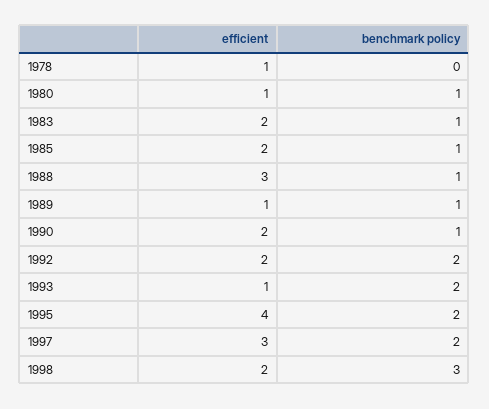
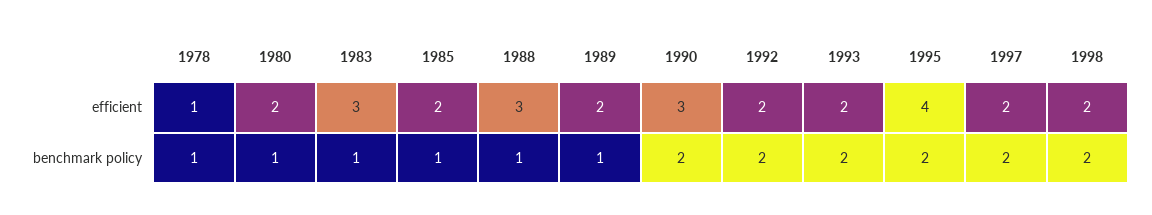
benchmark policy, 1978: 0 -> 1
efficient, 1980: 1 -> 2
efficient, 1983: 2 -> 3
efficient, 1989: 1 -> 2
efficient, 1990: 2 -> 3
benchmark policy, 1990: 1 -> 2
efficient, 1993: 1 -> 2
efficient, 1997: 3 -> 2
benchmark policy, 1998: 3 -> 2

